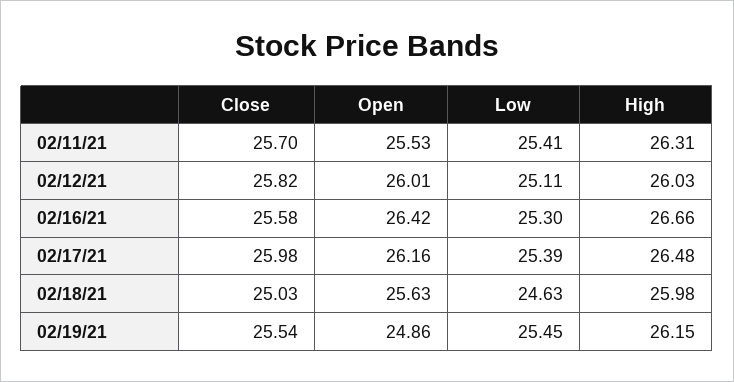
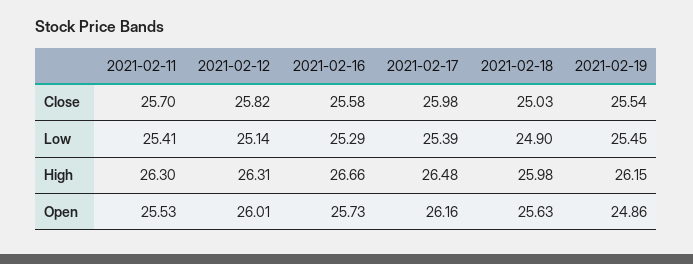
High, 02/11/21: 26.31 -> 26.3
Low, 02/12/21: 25.11 -> 25.14
High, 02/12/21: 26.03 -> 26.31
Open, 02/16/21: 26.42 -> 25.73
Low, 02/16/21: 25.3 -> 25.29
Low, 02/18/21: 24.63 -> 24.9

